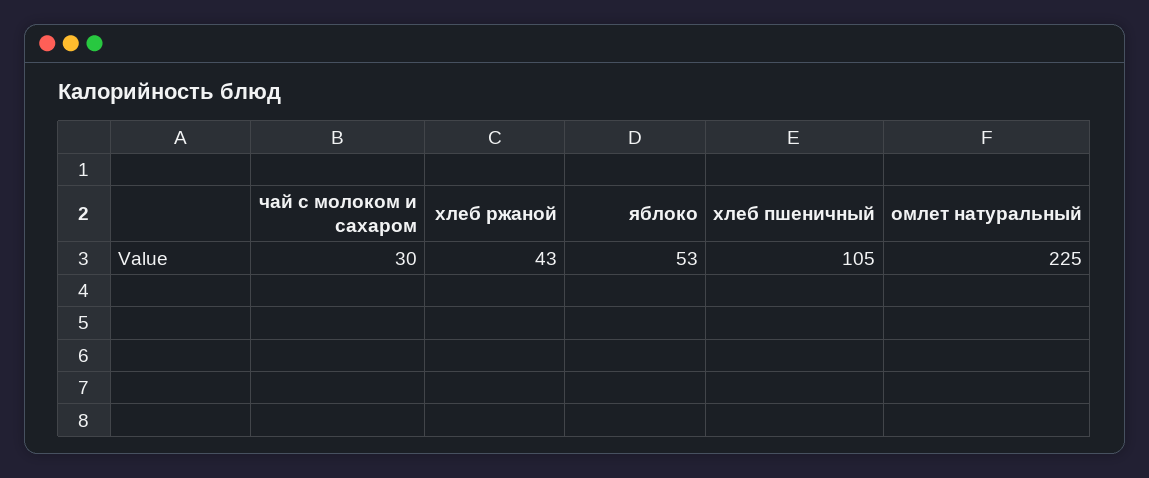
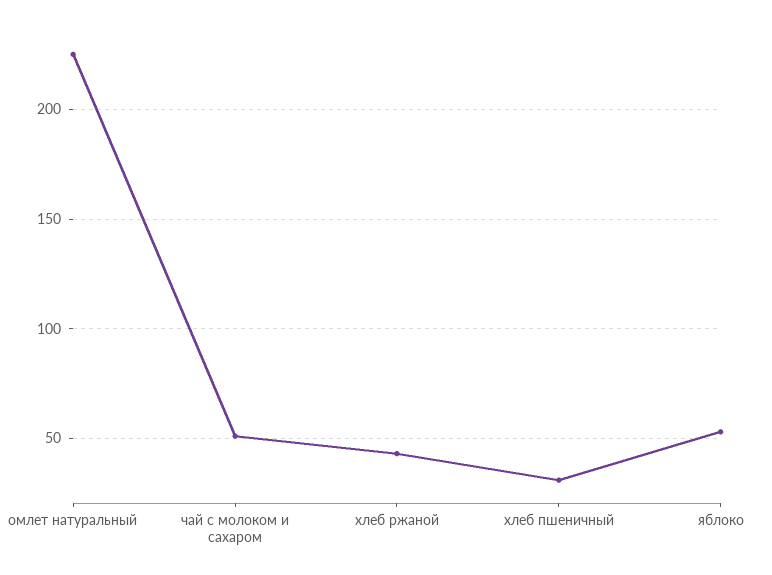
чай с молоком и сахаром: 30 -> 50
хлеб пшеничный: 105 -> 30

